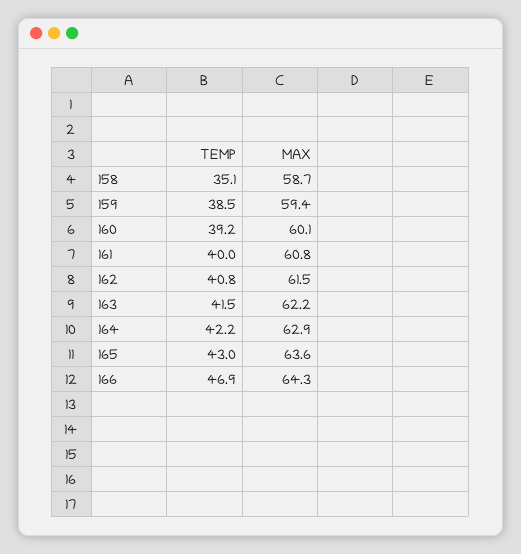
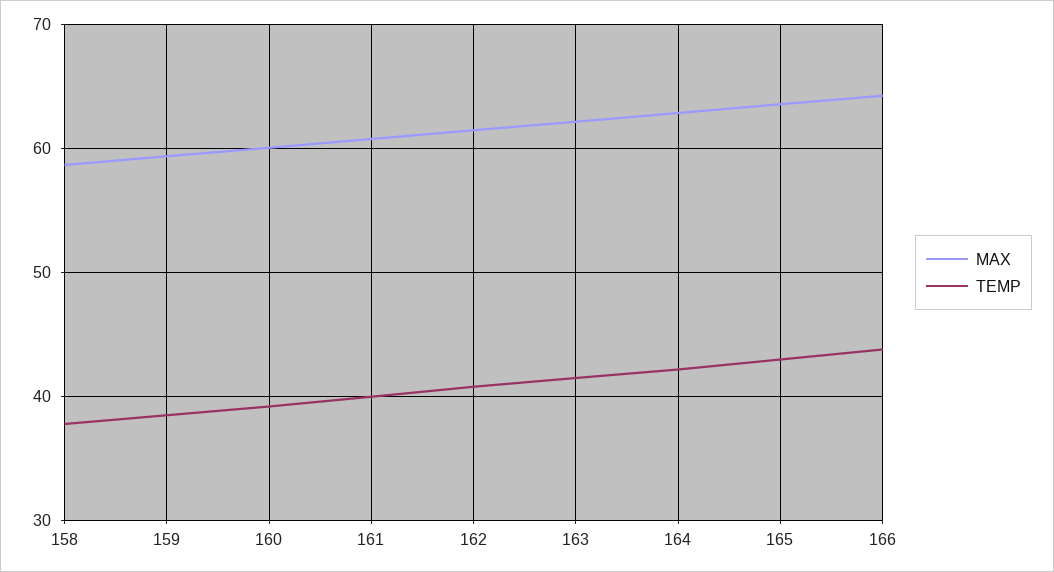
TEMP, 158: 35.1 -> 38
TEMP, 166: 46.9 -> 44

